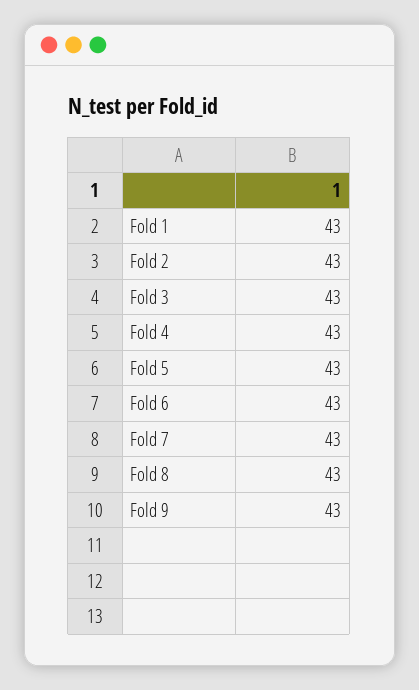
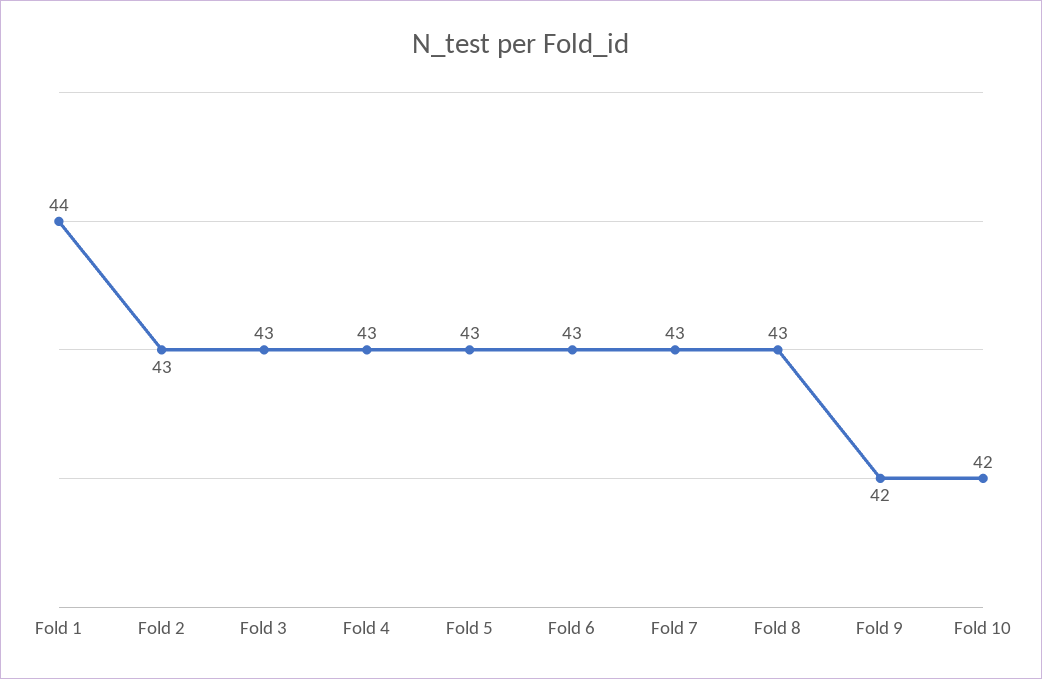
Fold 1: 43 -> 44
Fold 9: 43 -> 42
Fold 10: none -> 42

